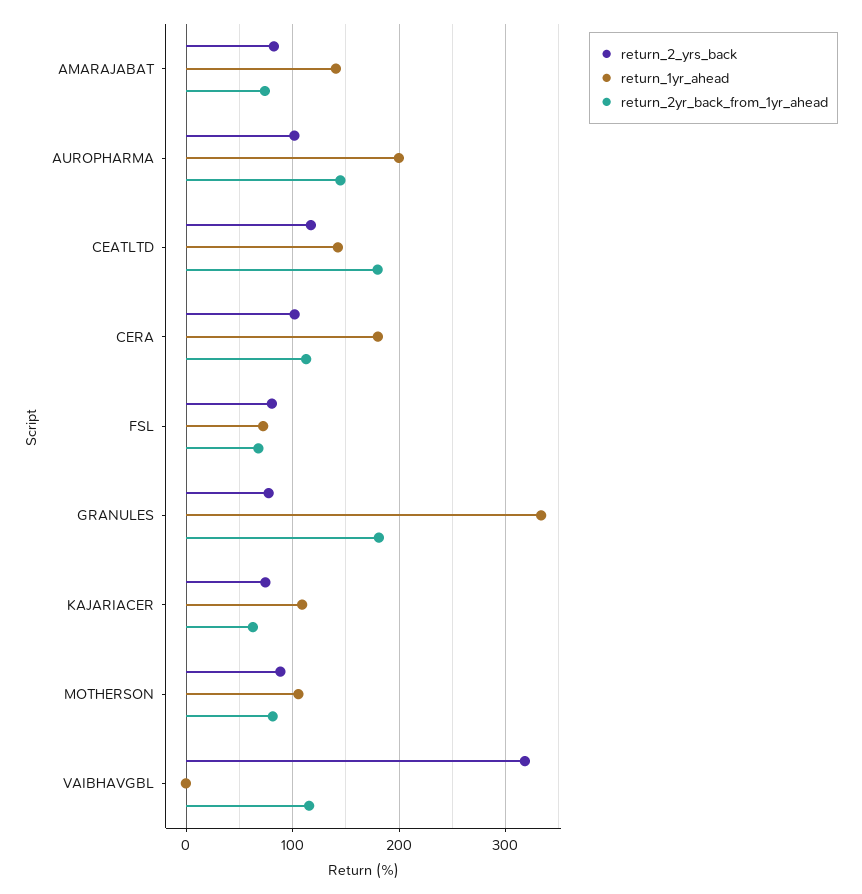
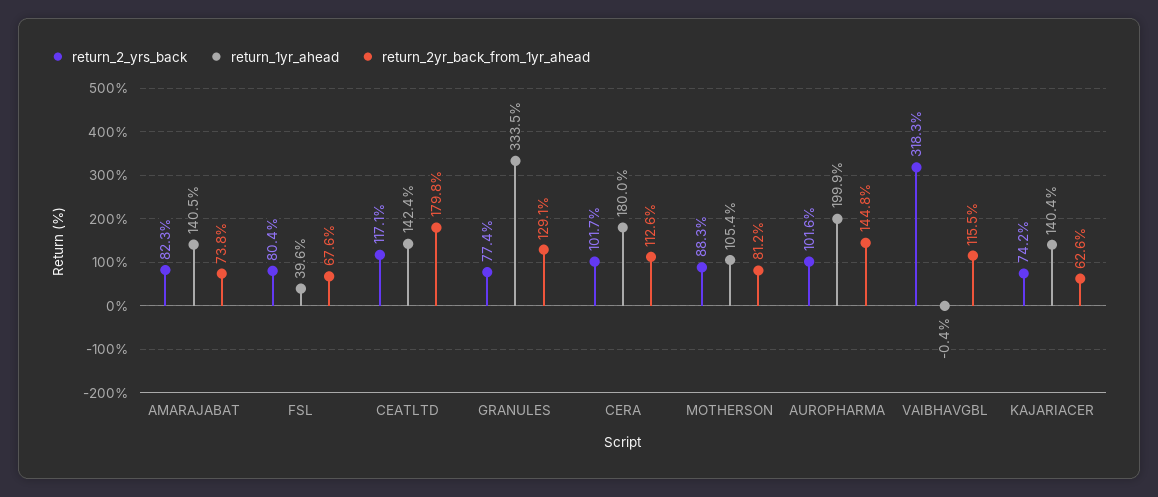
return_1yr_ahead, FSL: 70 -> 39.6
return_2yr_back_from_1yr_ahead, GRANULES: 180 -> 129.1
return_1yr_ahead, KAJARIACER: 110 -> 140.4

